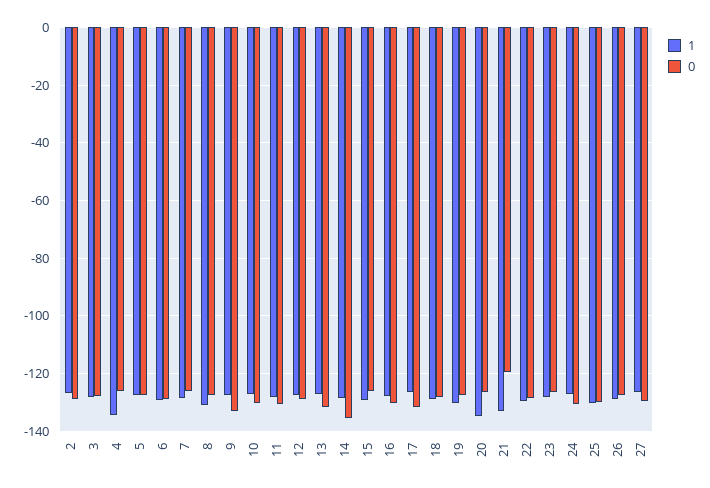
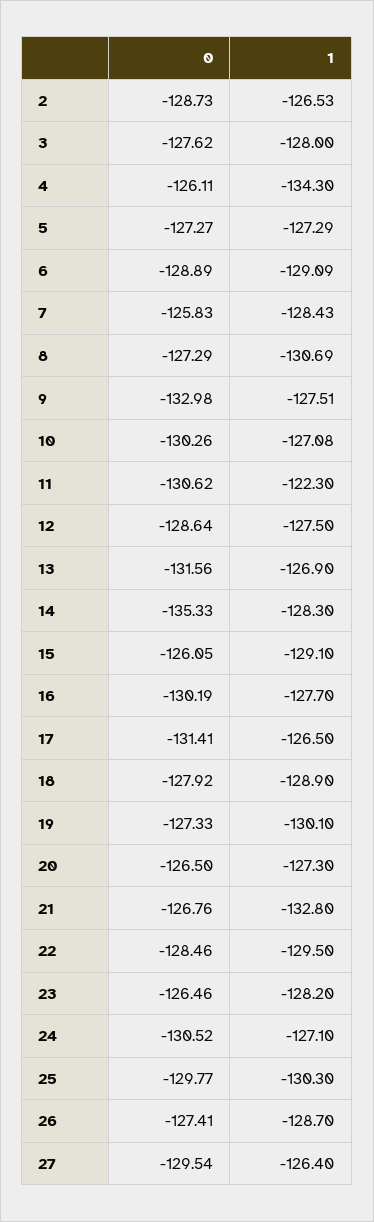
1, 11: -127.5 -> -122.3
1, 20: -135 -> -127.3
0, 21: -120 -> -126.76

